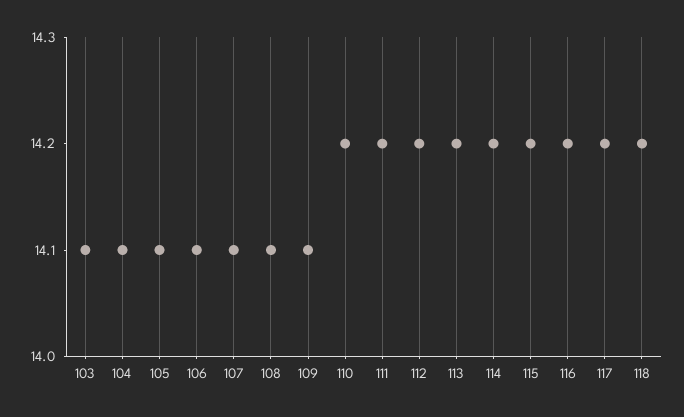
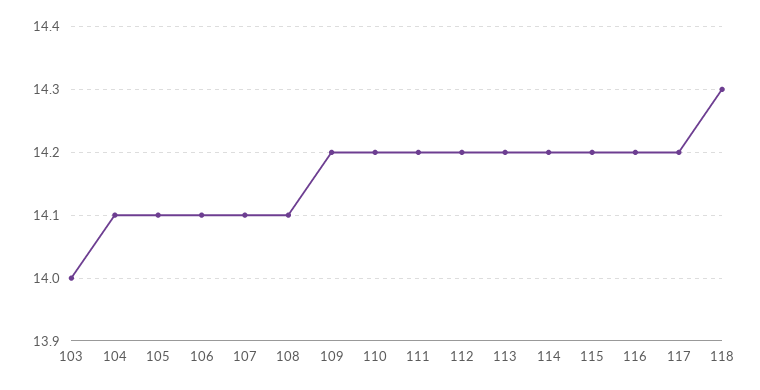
103: 14.1 -> 14
109: 14.1 -> 14.2
118: 14.2 -> 14.3

